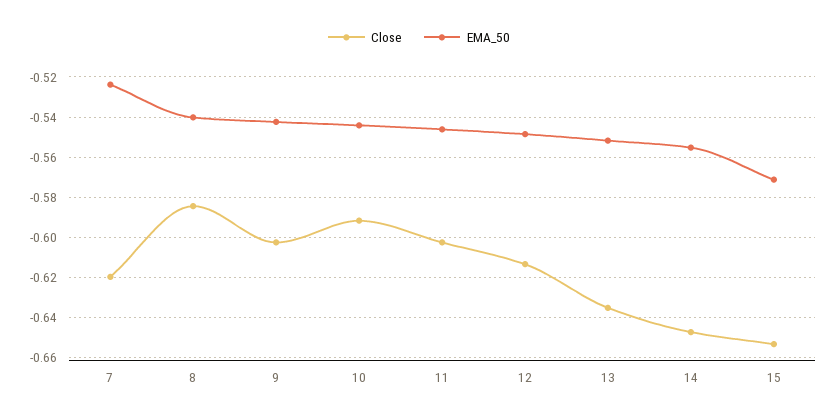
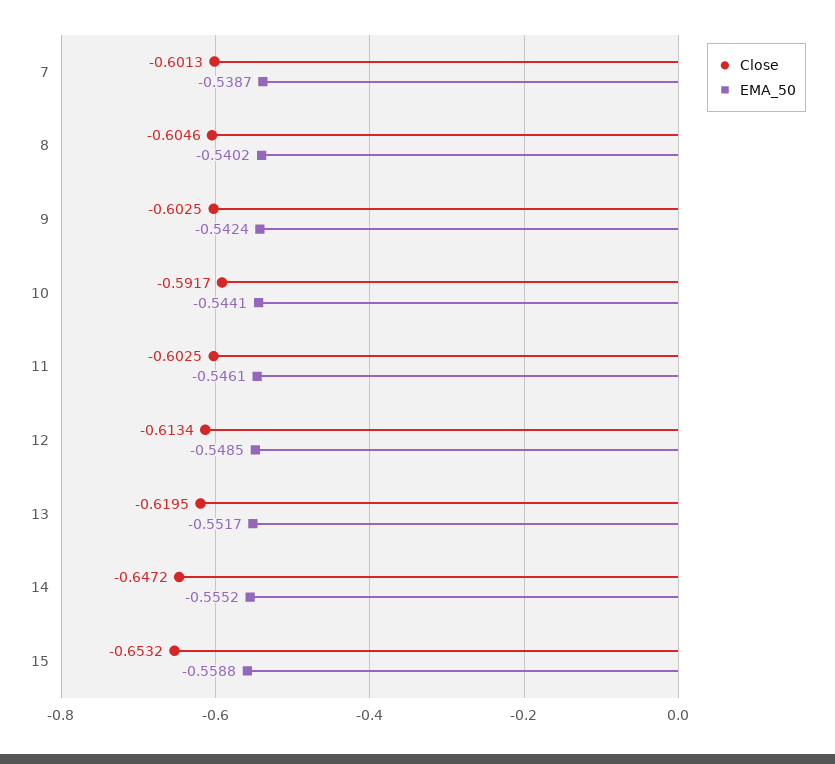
Close, 7: -0.62 -> -0.6013
EMA_50, 7: -0.525 -> -0.5387
Close, 8: -0.585 -> -0.6046
Close, 13: -0.635 -> -0.6195
EMA_50, 15: -0.57 -> -0.5588

